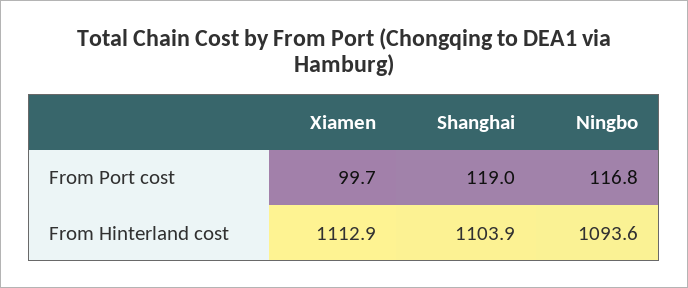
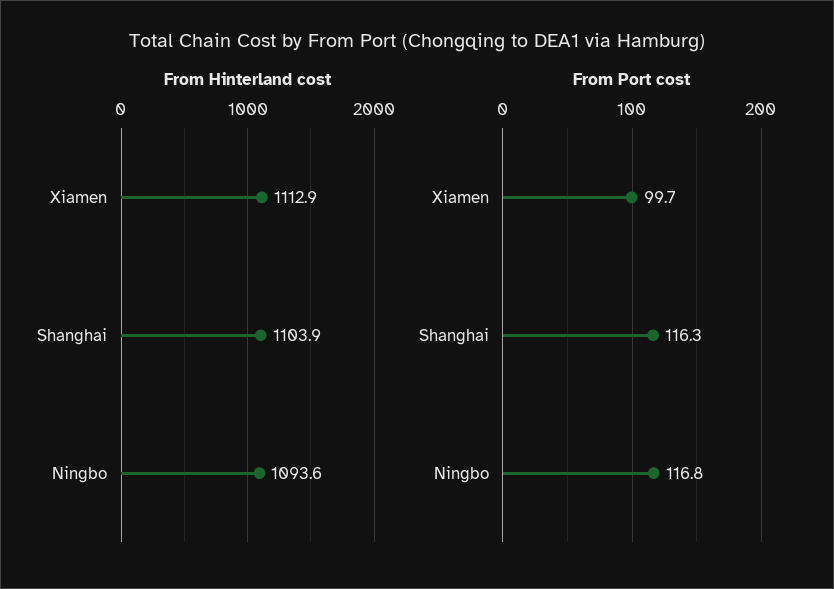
From Port cost, Shanghai: 119 -> 116.3

